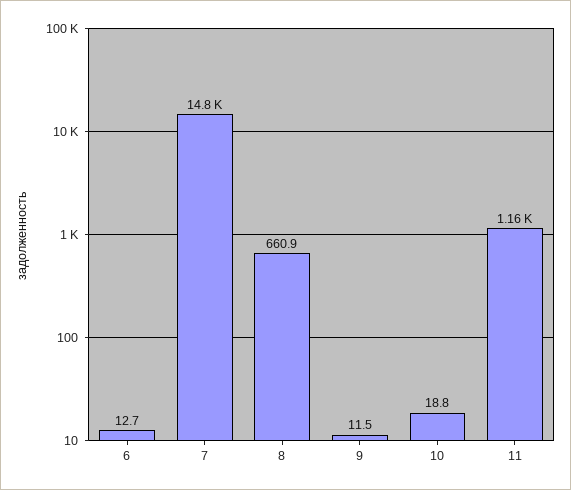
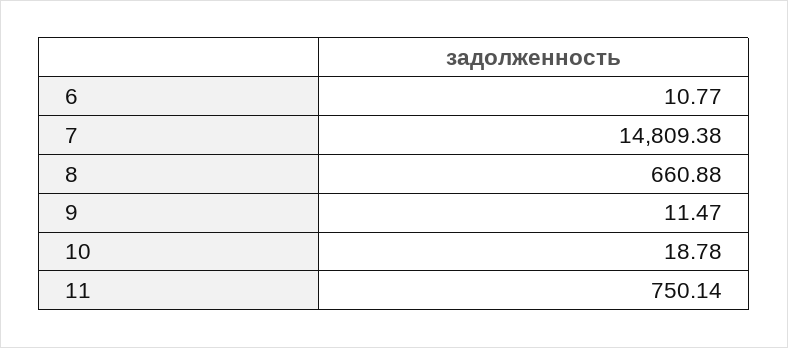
6: 12.7 -> 10.77
11: 1160 -> 750.14

